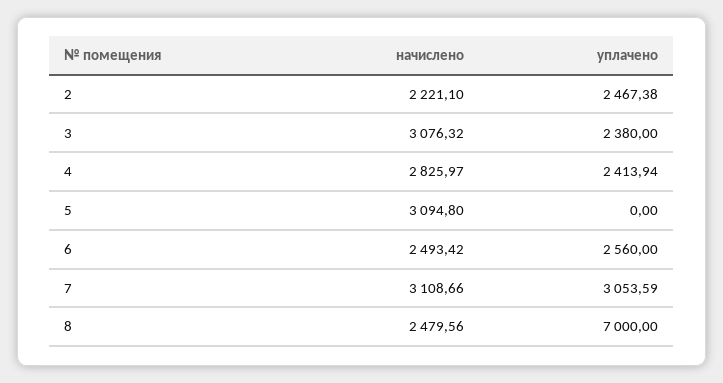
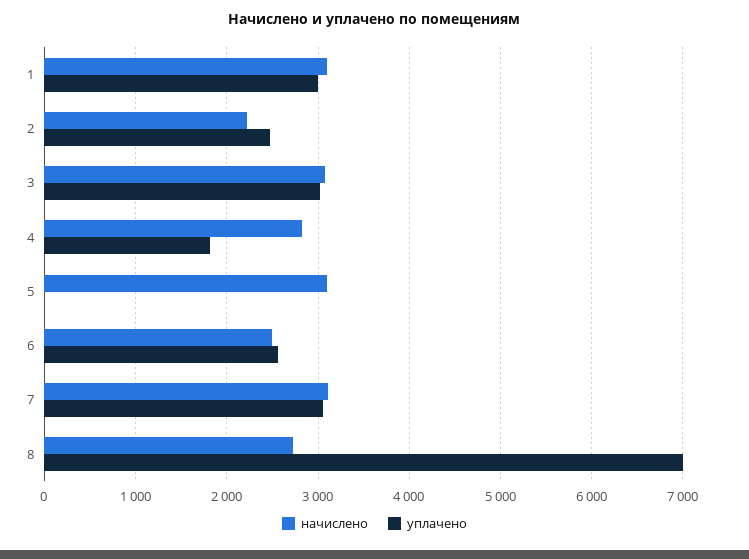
уплачено, 3: 2380 -> 3000
уплачено, 4: 2413.94 -> 1800
начислено, 8: 2479.56 -> 2700
начислено, 1: none -> 3100
уплачено, 1: none -> 3000

